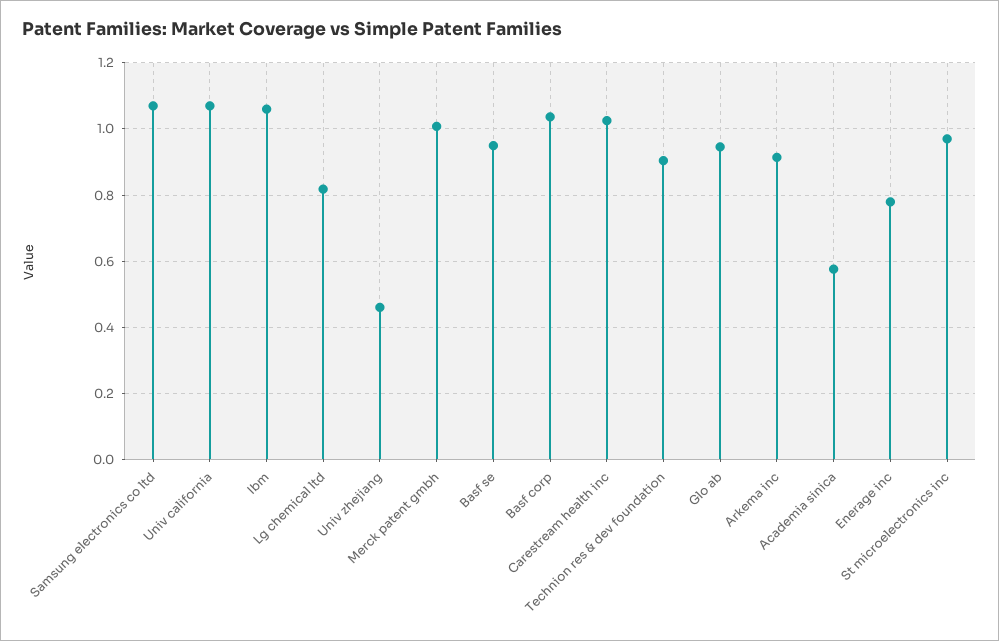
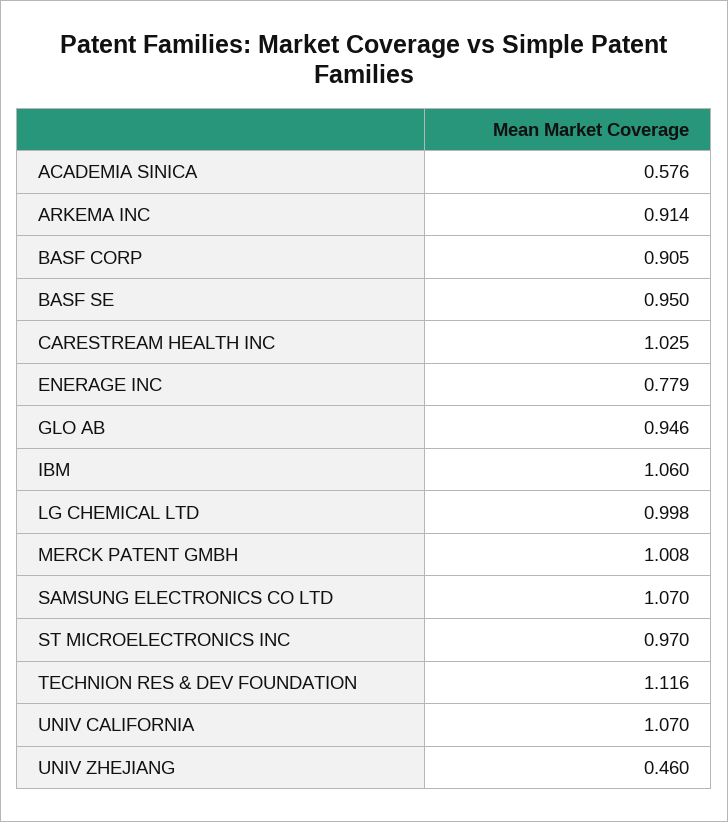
Lg chemical ltd: 0.82 -> 0.998
Basf corp: 1.04 -> 0.905
Technion res & dev foundation: 0.9 -> 1.116

